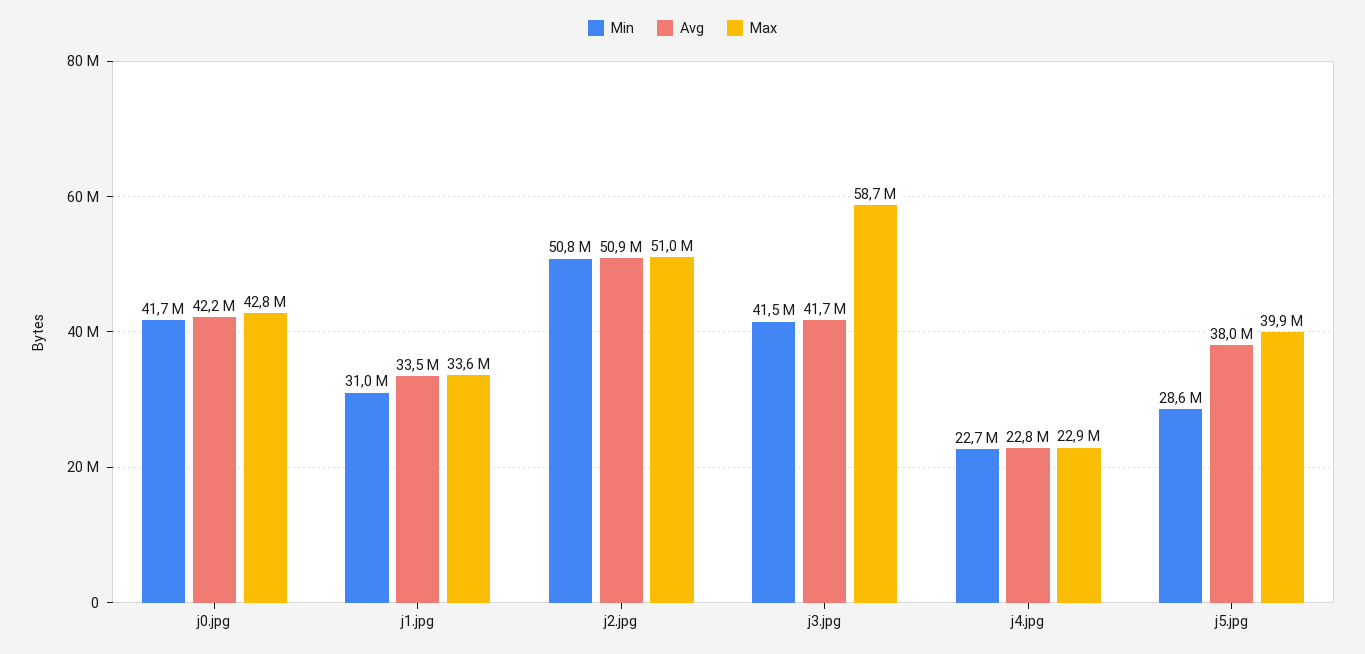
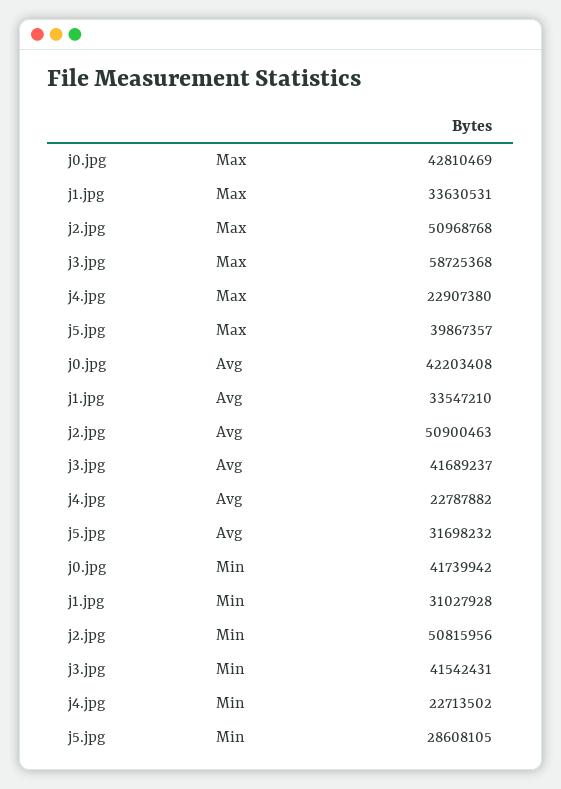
Avg, j5.jpg: 38000000 -> 31698232

